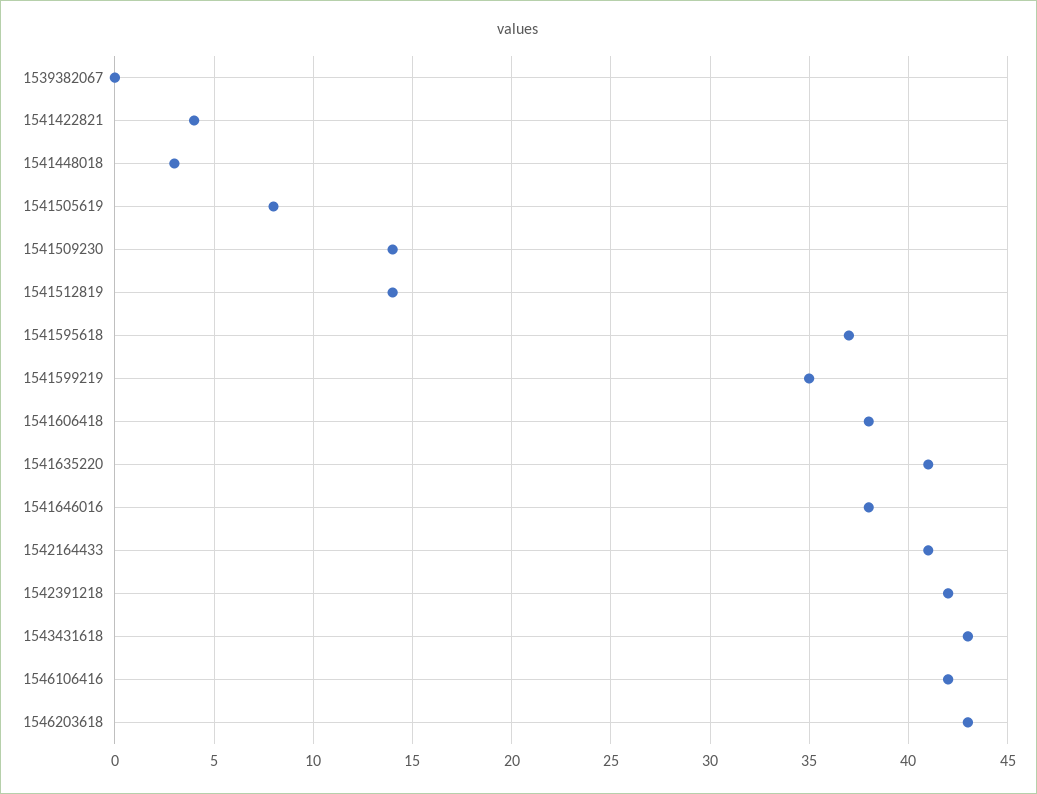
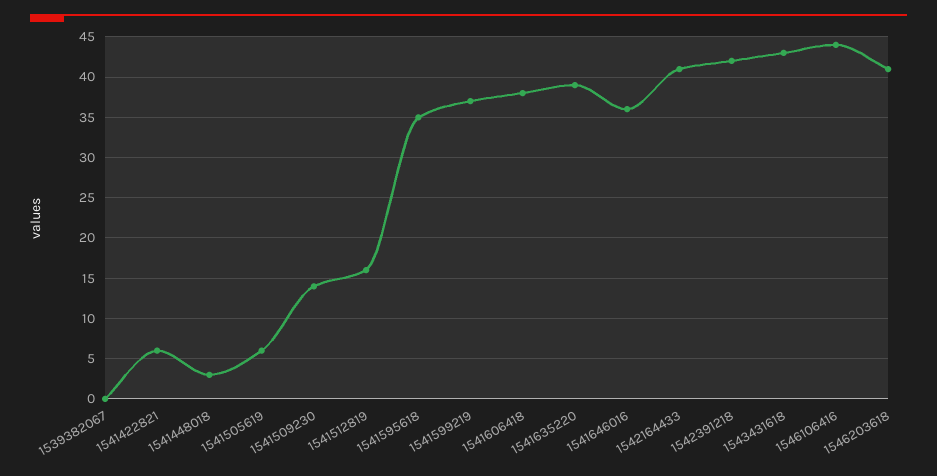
1541422821: 4 -> 6
1541505619: 8 -> 6
1541512819: 14 -> 16
1541595618: 37 -> 35
1541599219: 35 -> 37
1541635220: 41 -> 39
1541646016: 38 -> 36
1546106416: 42 -> 44
1546203618: 43 -> 41

